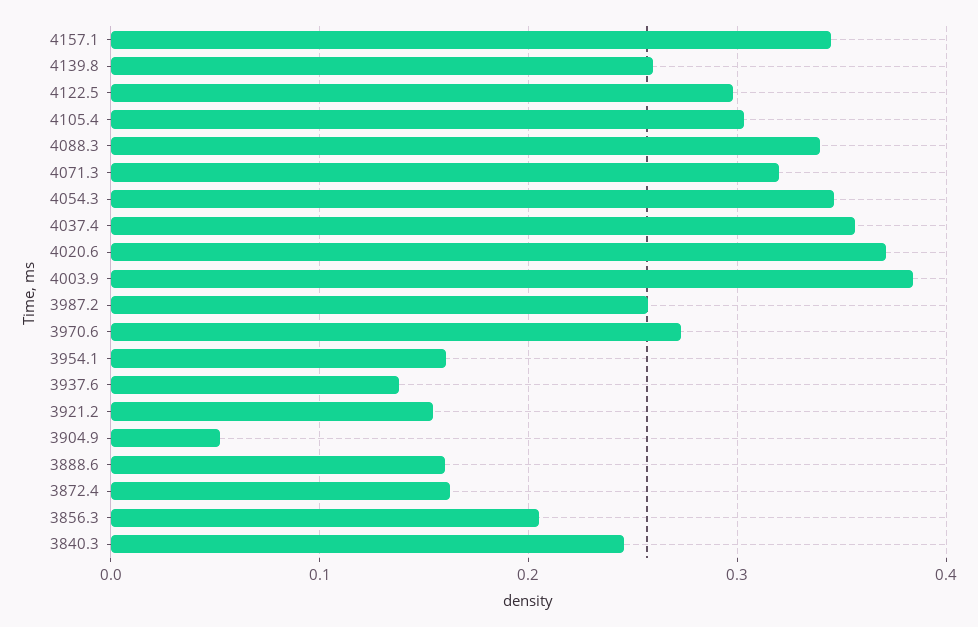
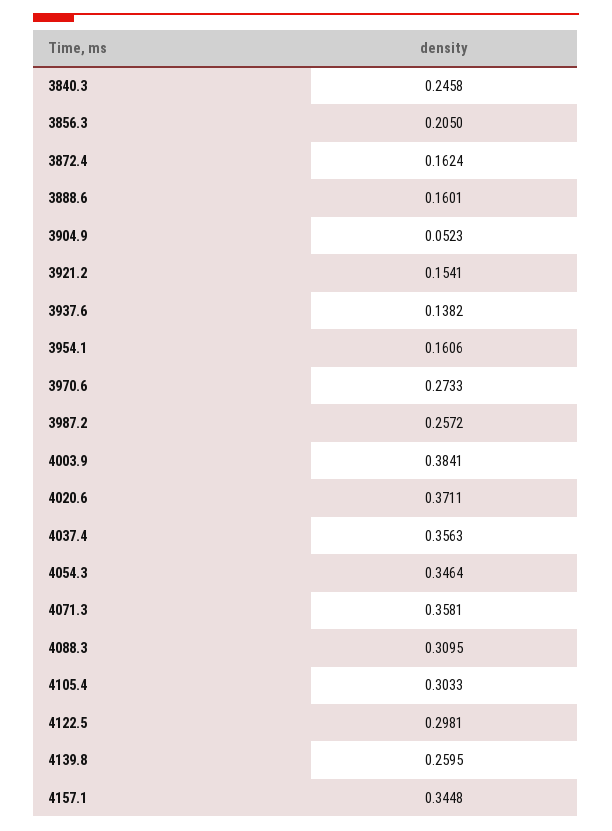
4088.3: 0.34 -> 0.3095
4071.3: 0.32 -> 0.3581

